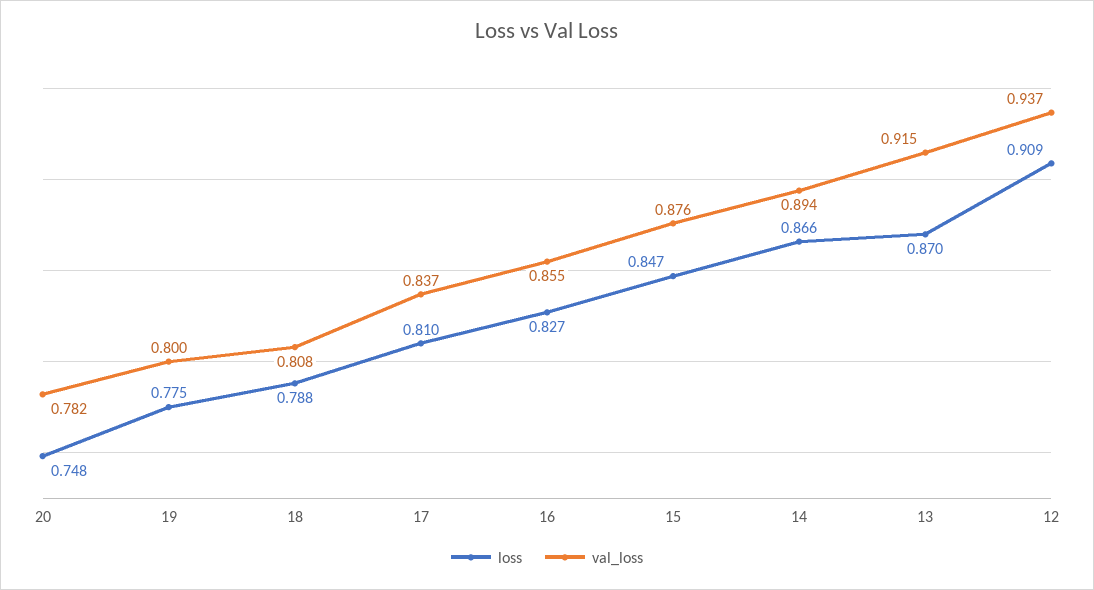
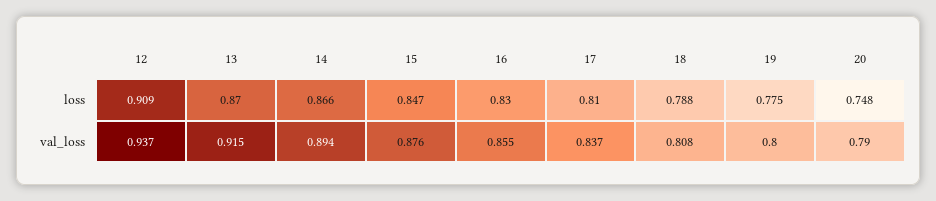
val_loss, 20: 0.782 -> 0.79
loss, 16: 0.827 -> 0.83

